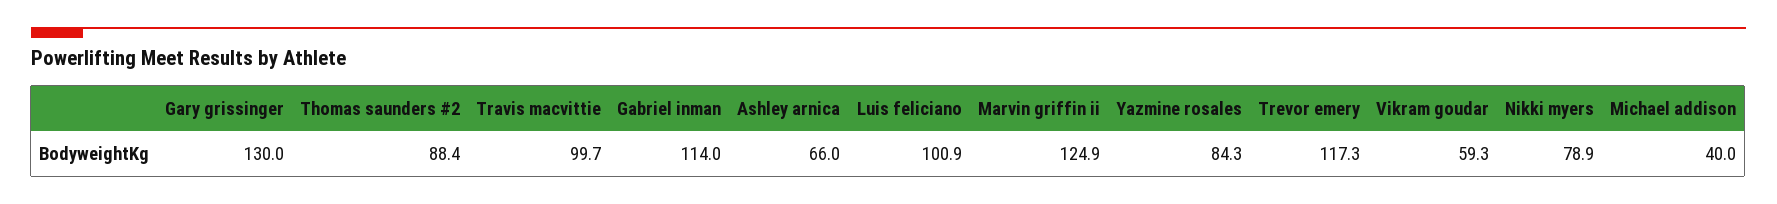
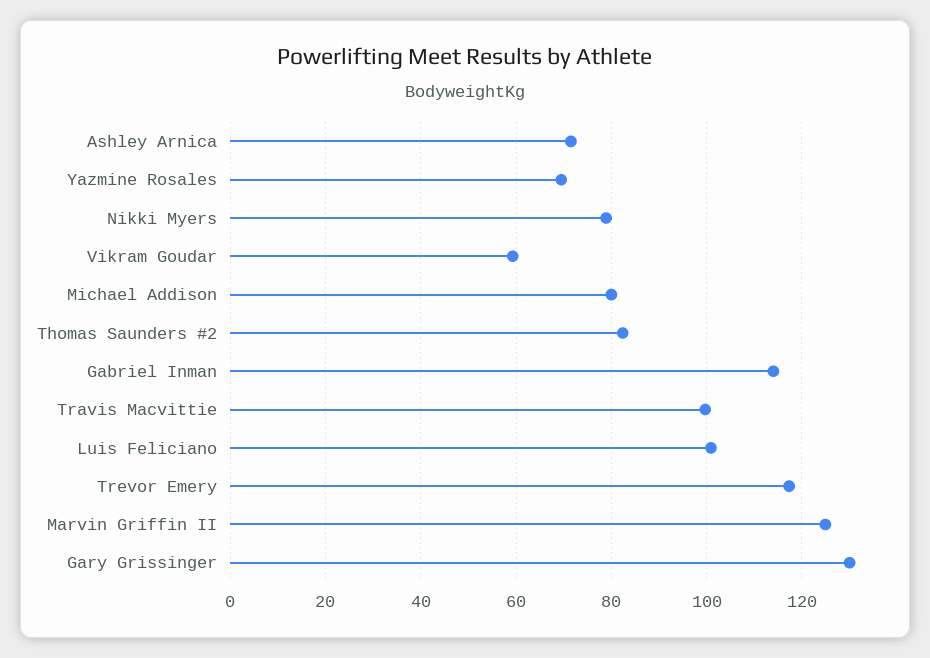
Thomas saunders #2: 88.4 -> 82
Ashley arnica: 66 -> 72
Yazmine rosales: 84.3 -> 70
Michael addison: 40 -> 80

